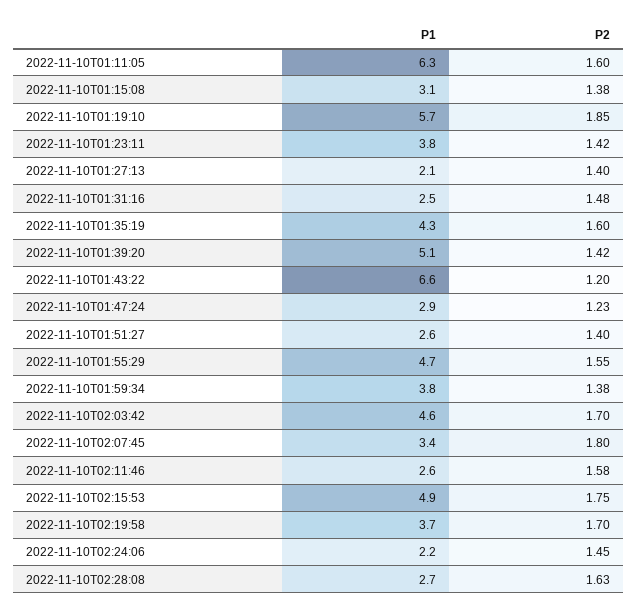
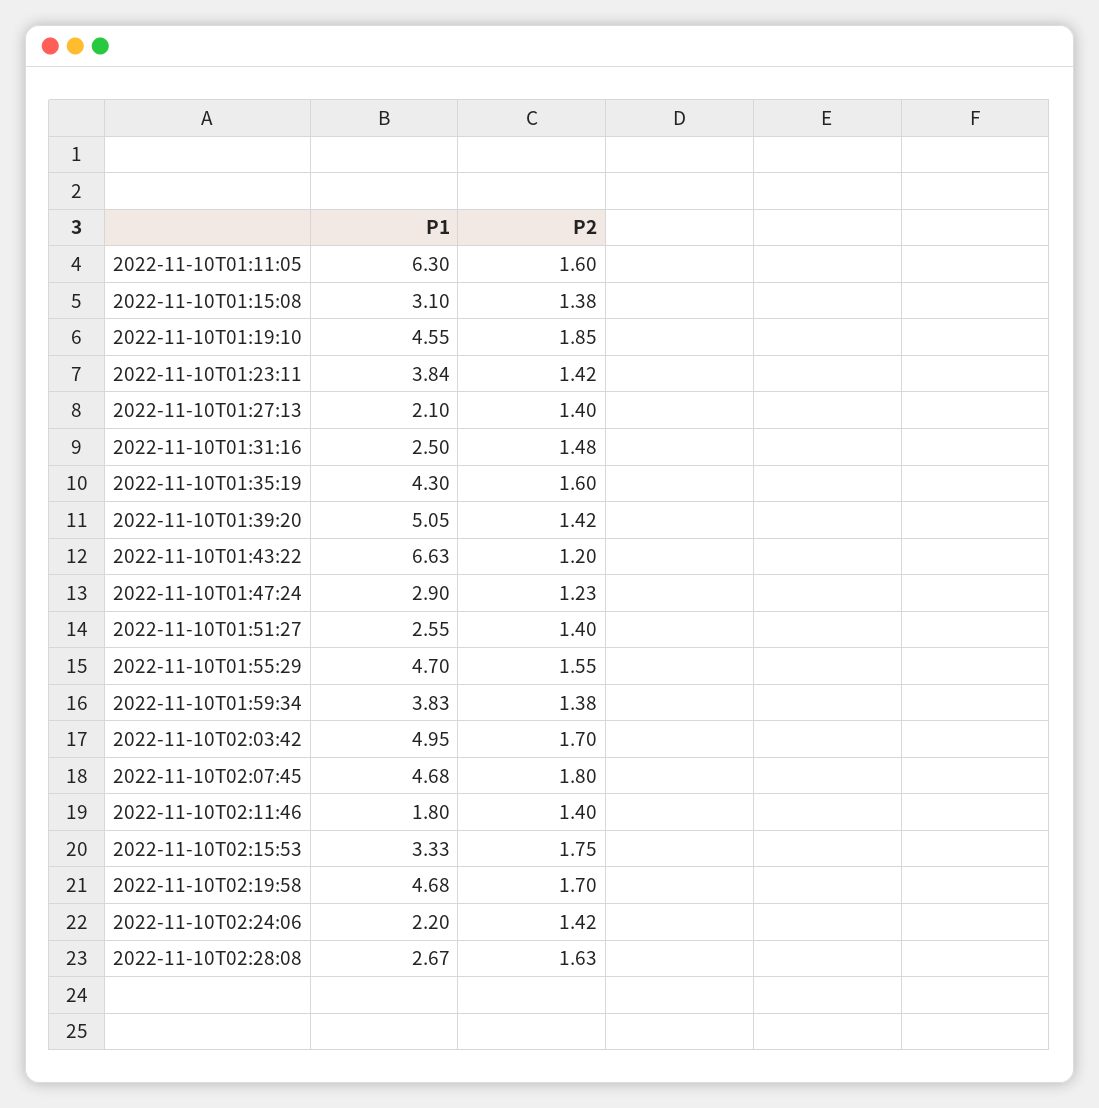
P1, 2022-11-10T01:19:10: 5.7 -> 4.55
P1, 2022-11-10T02:03:42: 4.6 -> 4.95
P1, 2022-11-10T02:07:45: 3.4 -> 4.68
P1, 2022-11-10T02:11:46: 2.6 -> 1.8
P2, 2022-11-10T02:11:46: 1.58 -> 1.4
P1, 2022-11-10T02:15:53: 4.9 -> 3.33
P1, 2022-11-10T02:19:58: 3.7 -> 4.68
P2, 2022-11-10T02:24:06: 1.45 -> 1.42

